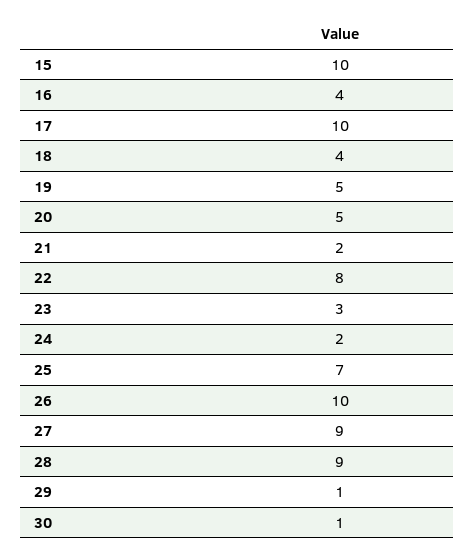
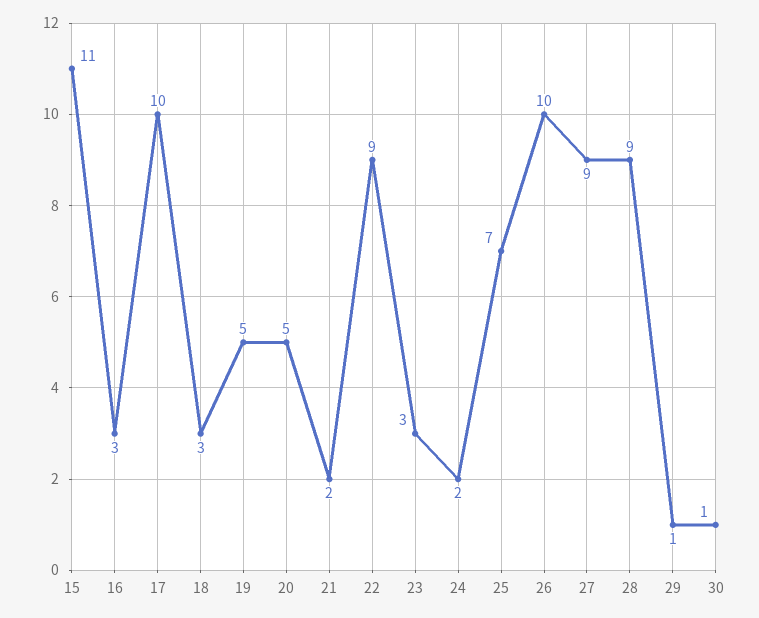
15: 10 -> 11
16: 4 -> 3
18: 4 -> 3
22: 8 -> 9

